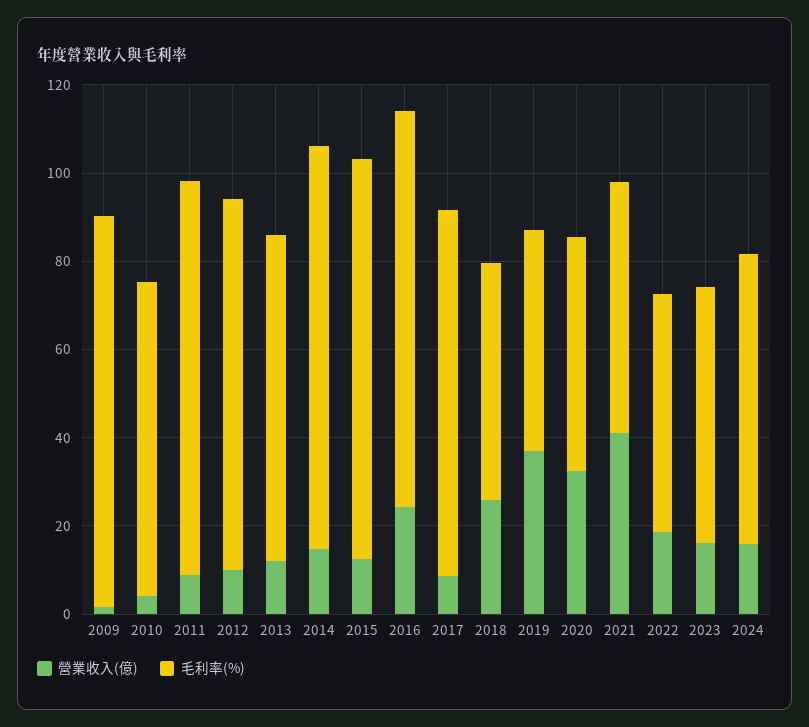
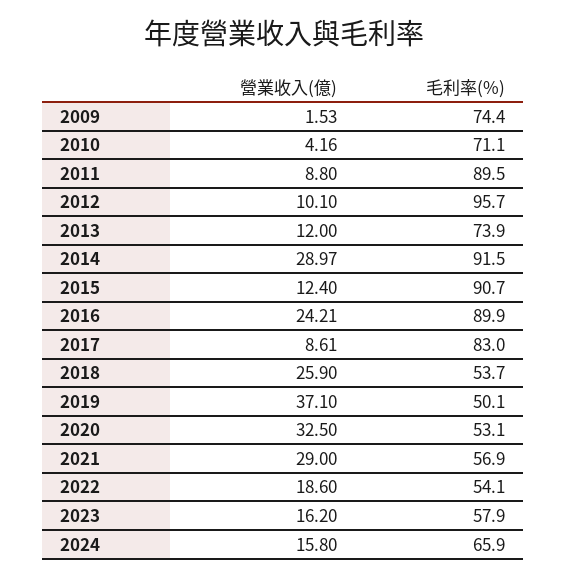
毛利率(%), 2009: 90 -> 74.4
毛利率(%), 2012: 85 -> 95.7
營業收入(億), 2014: 15 -> 28.97
營業收入(億), 2021: 40 -> 29

